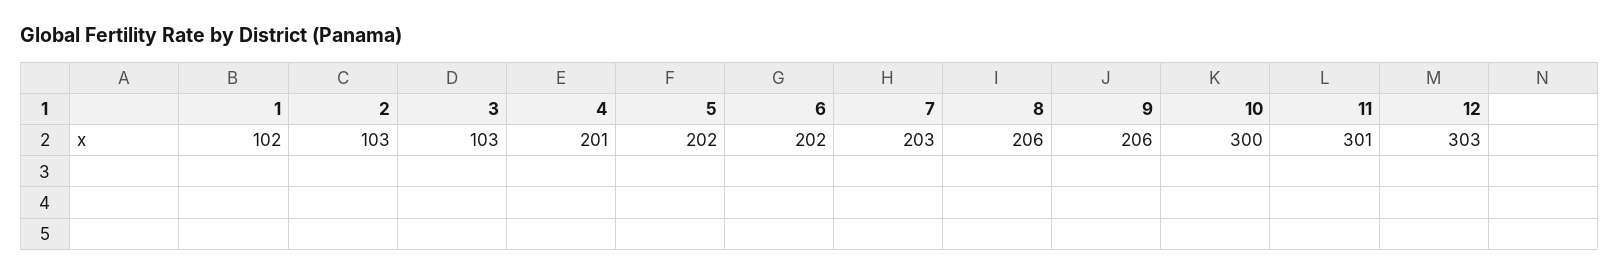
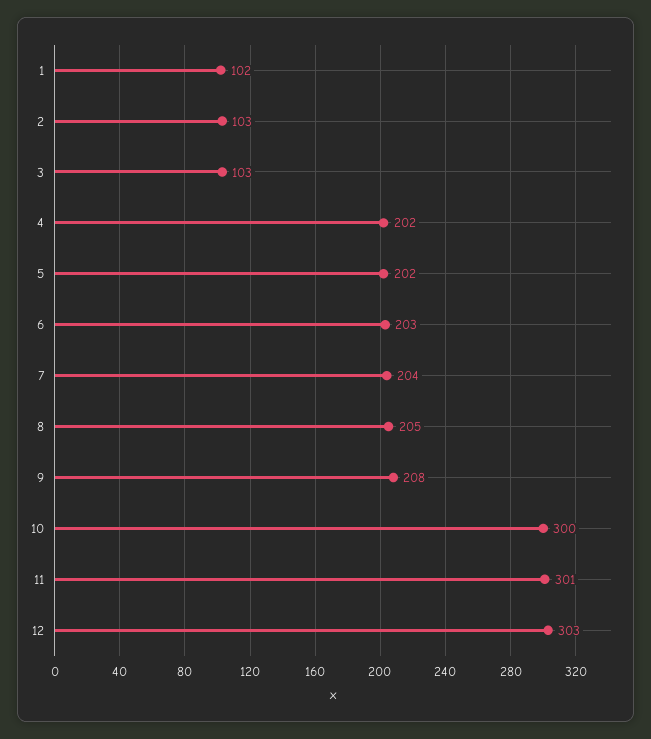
4: 201 -> 202
6: 202 -> 203
7: 203 -> 204
8: 206 -> 205
9: 206 -> 208

